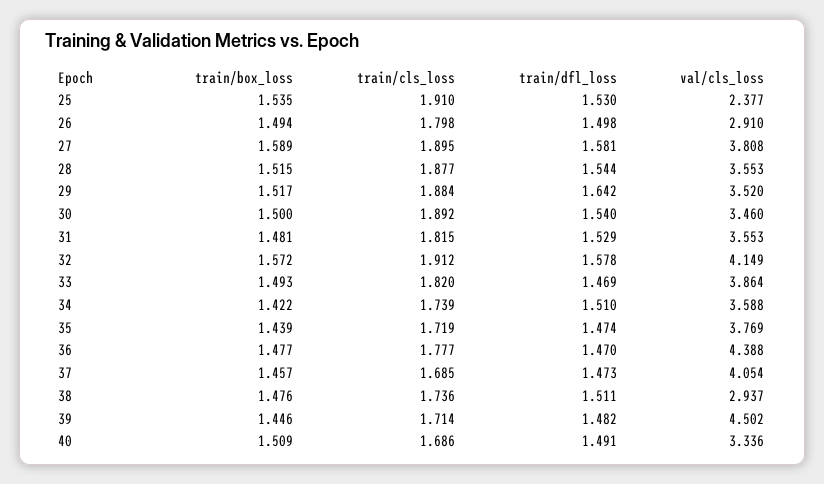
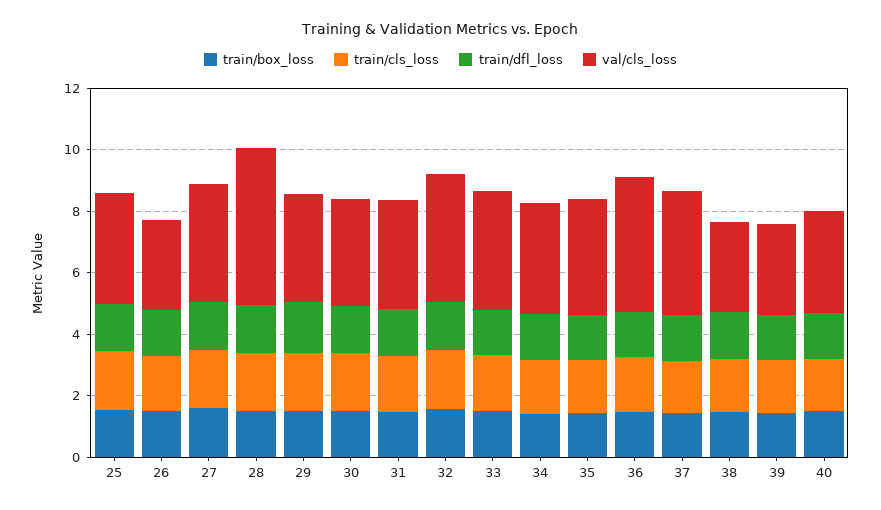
val/cls_loss, 25: 2.377 -> 3.5
val/cls_loss, 28: 3.553 -> 5
val/cls_loss, 39: 4.502 -> 3

